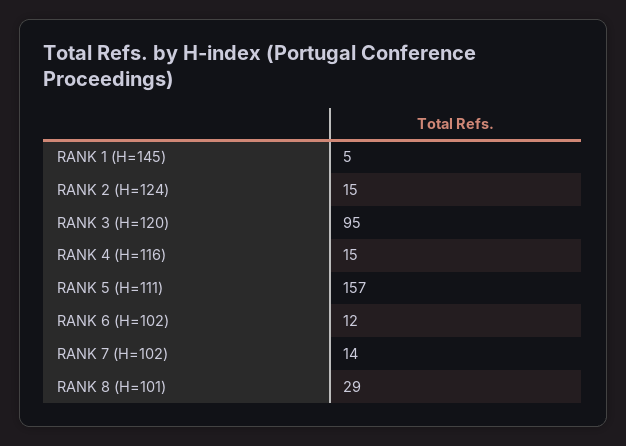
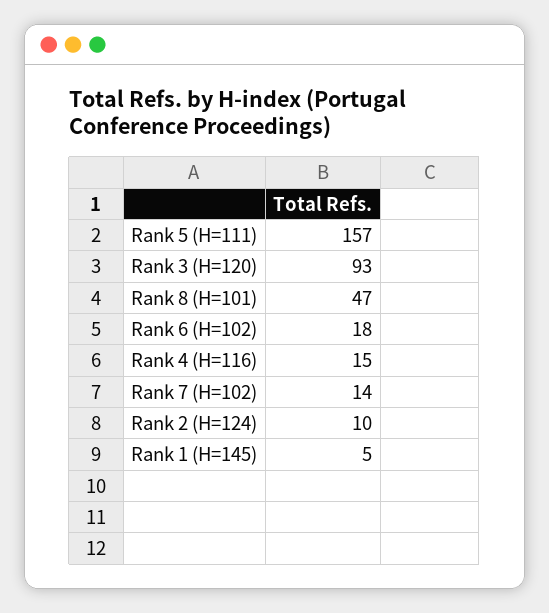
RANK 2 (H=124): 15 -> 10
RANK 3 (H=120): 95 -> 93
RANK 6 (H=102): 12 -> 18
RANK 8 (H=101): 29 -> 47

